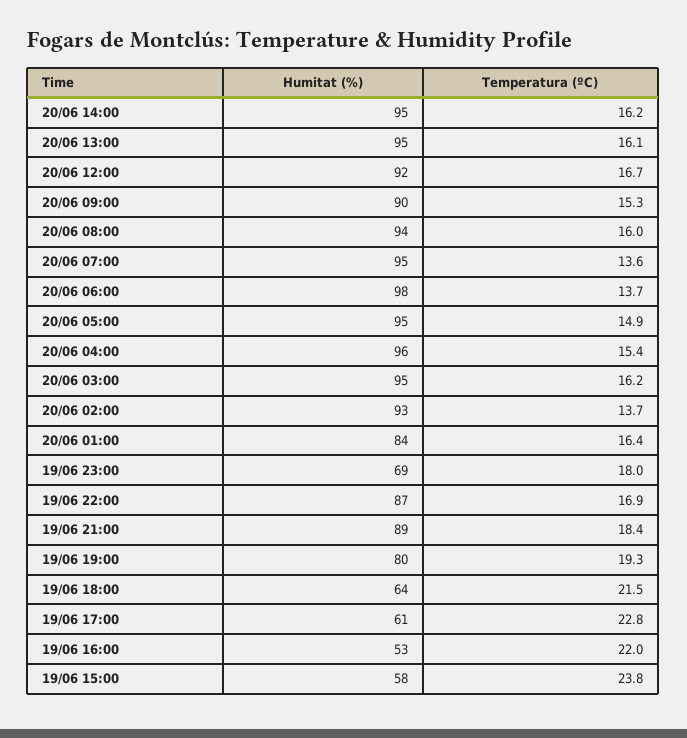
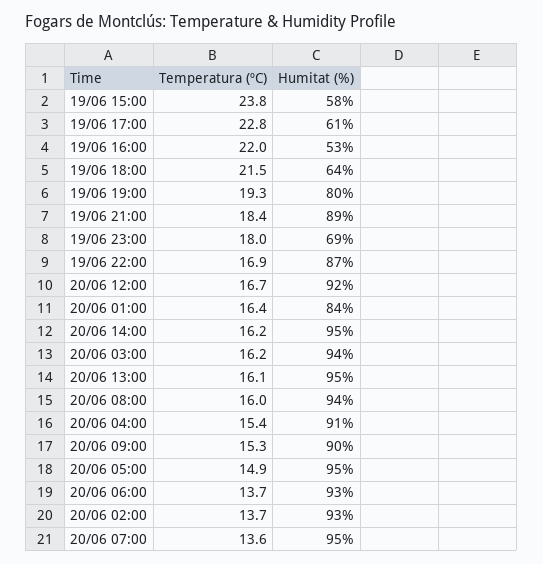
Humitat (%), 20/06 06:00: 98 -> 93
Humitat (%), 20/06 04:00: 96 -> 91
Humitat (%), 20/06 03:00: 95 -> 94

